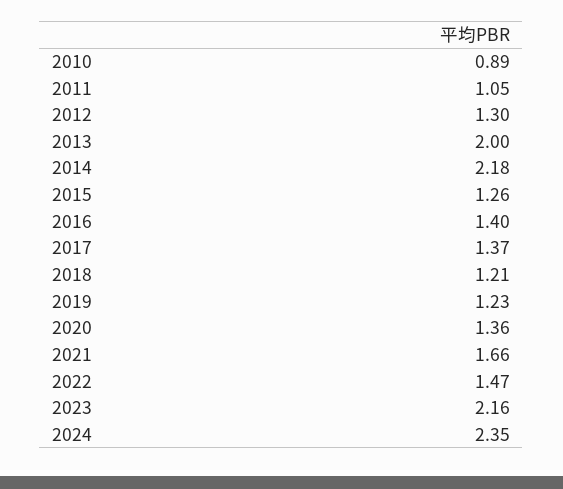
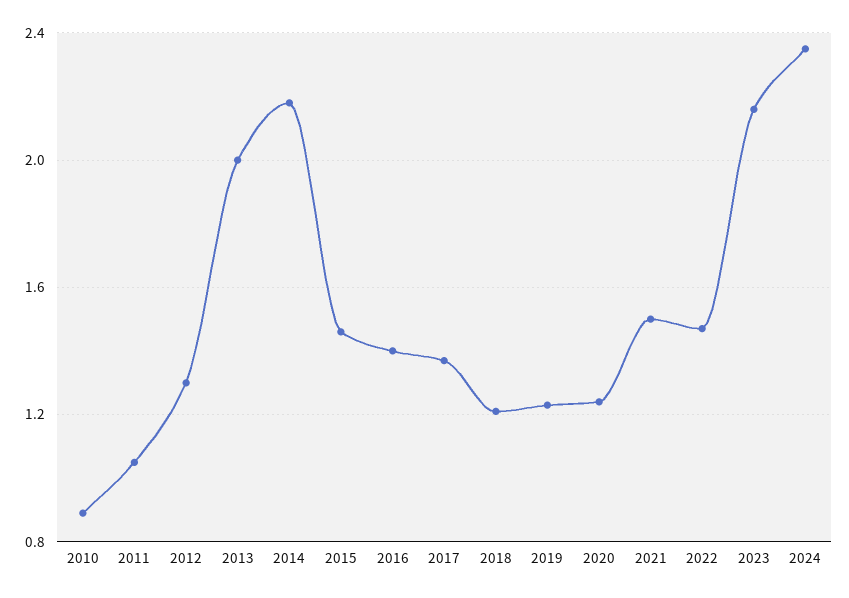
2015: 1.26 -> 1.45
2020: 1.36 -> 1.25
2021: 1.66 -> 1.5

